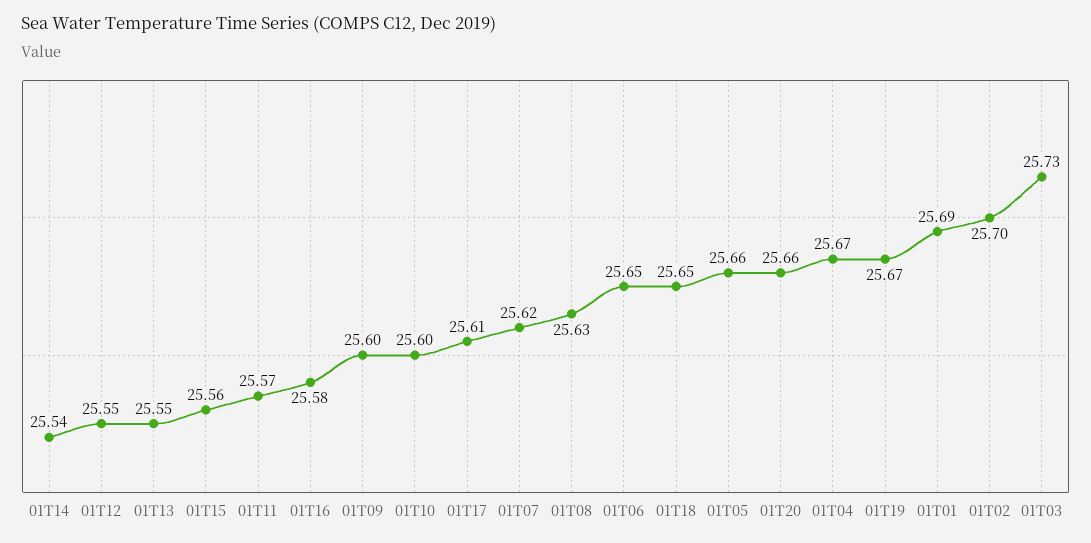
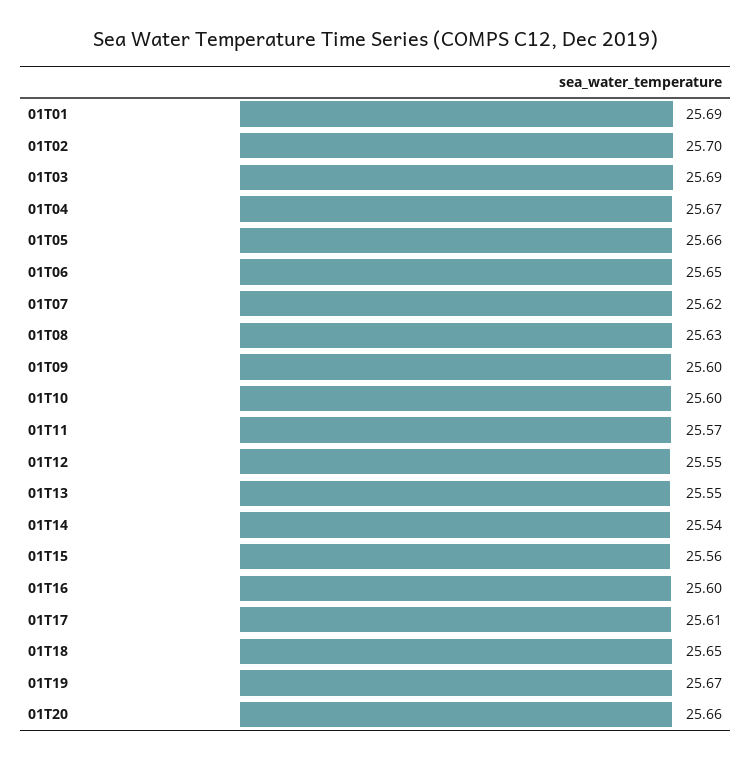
01T16: 25.58 -> 25.6
01T03: 25.73 -> 25.69

